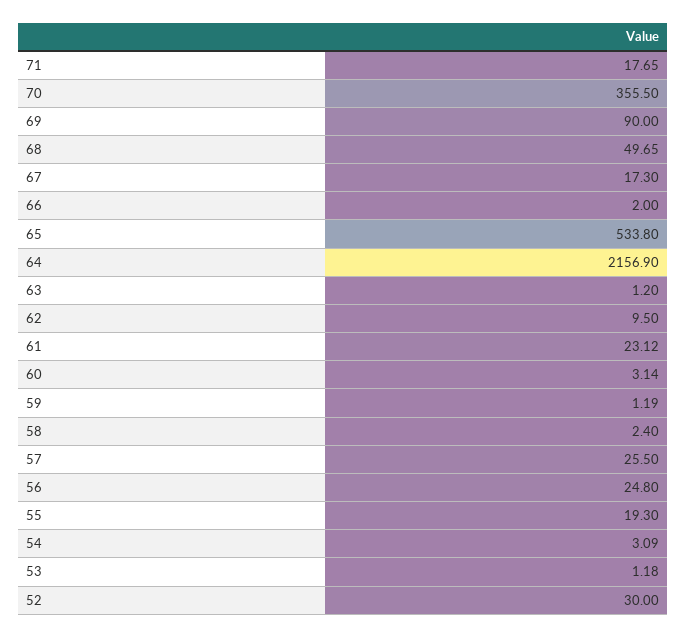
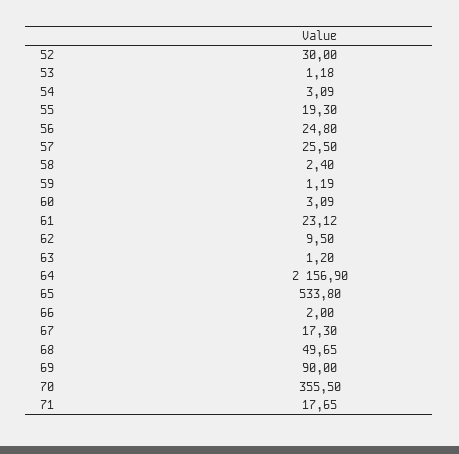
60: 3.14 -> 3.09

